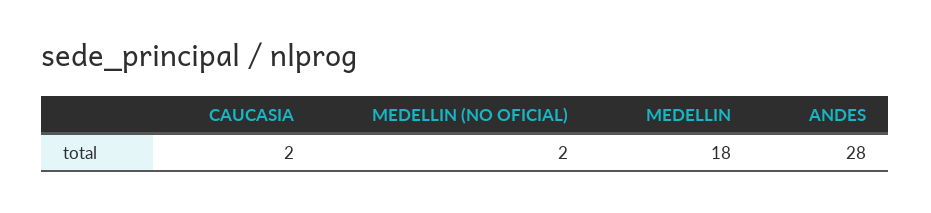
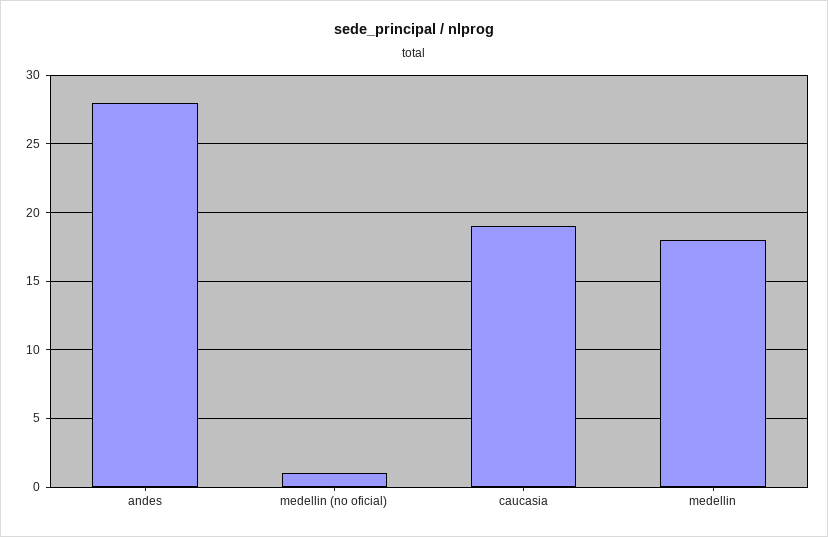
CAUCASIA: 2 -> 19
MEDELLIN (NO OFICIAL): 2 -> 1

